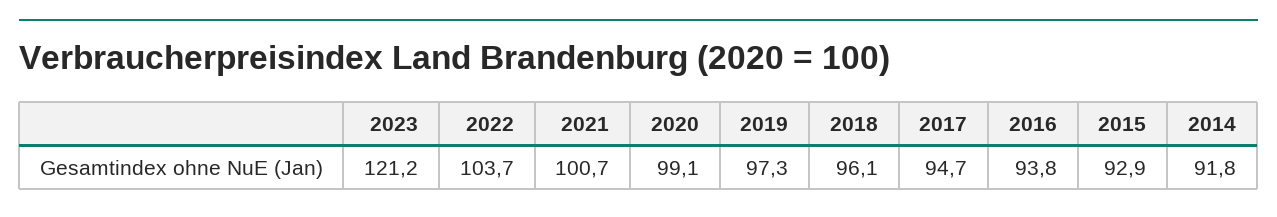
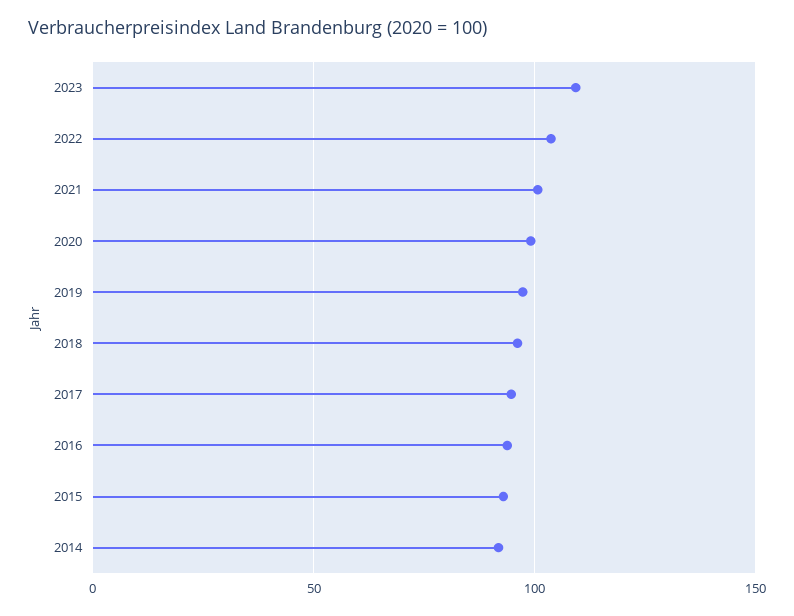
2023: 121.2 -> 110

